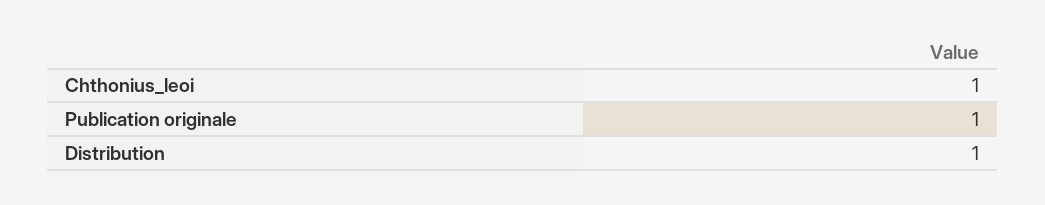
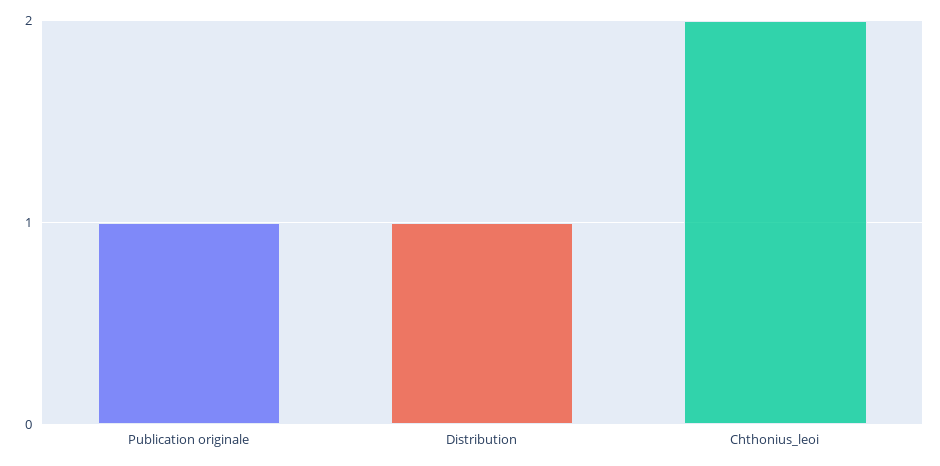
Chthonius_leoi: 1 -> 2

